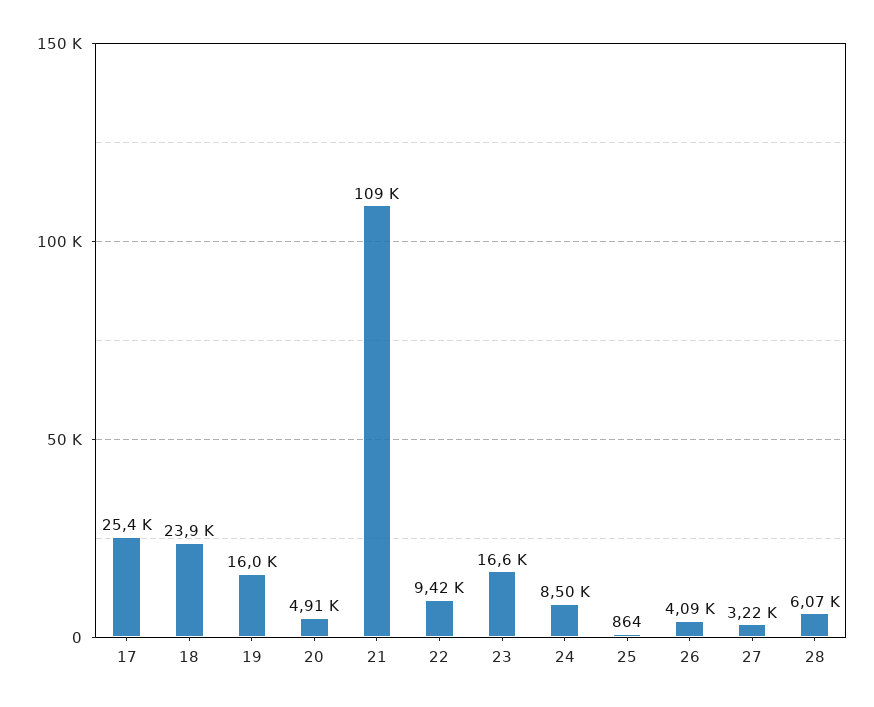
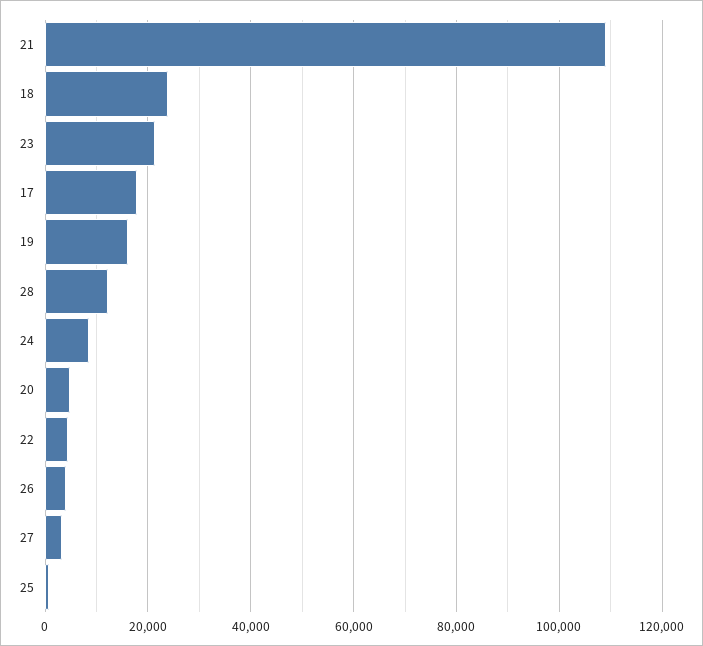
17: 25400 -> 18000
22: 9420 -> 4000
23: 16600 -> 22000
28: 6070 -> 12000

